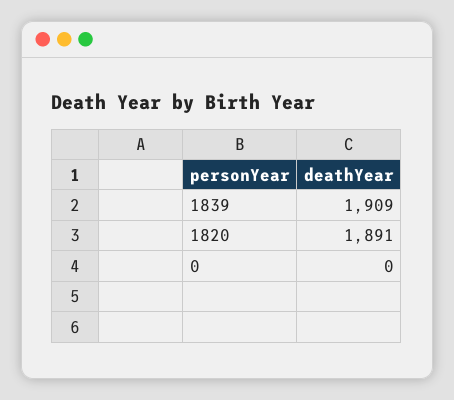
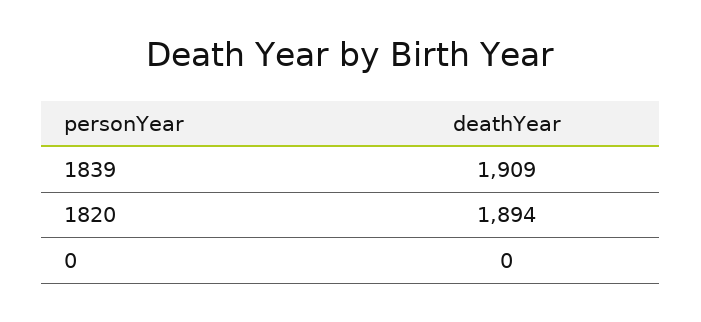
1820: 1891 -> 1894

